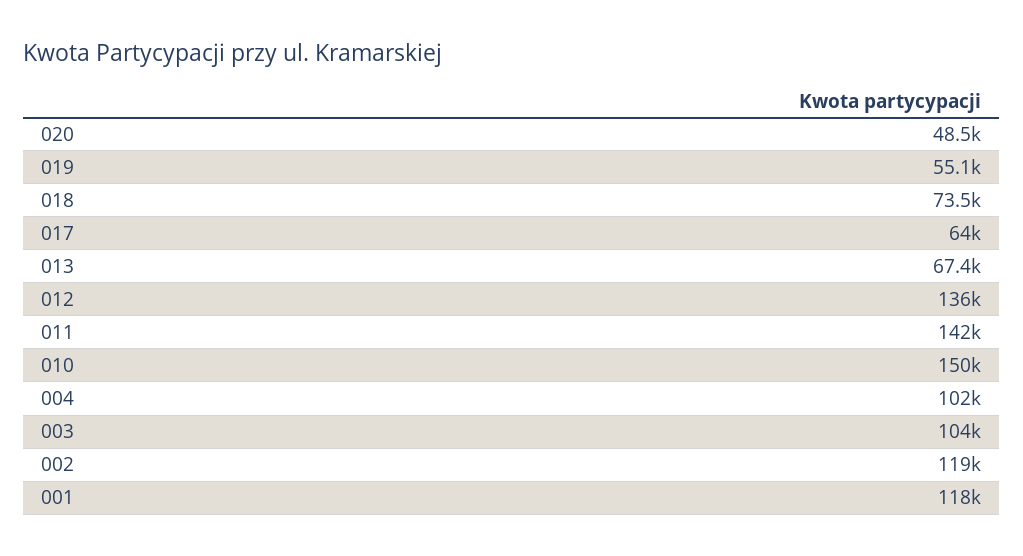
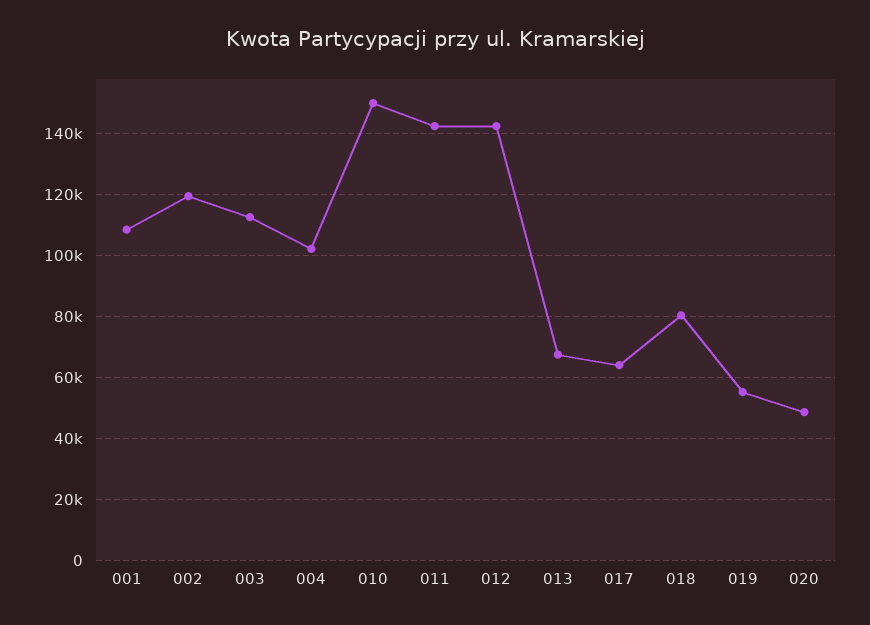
018: 73500 -> 80000
012: 136000 -> 142000
003: 104000 -> 112000
001: 118000 -> 108000

